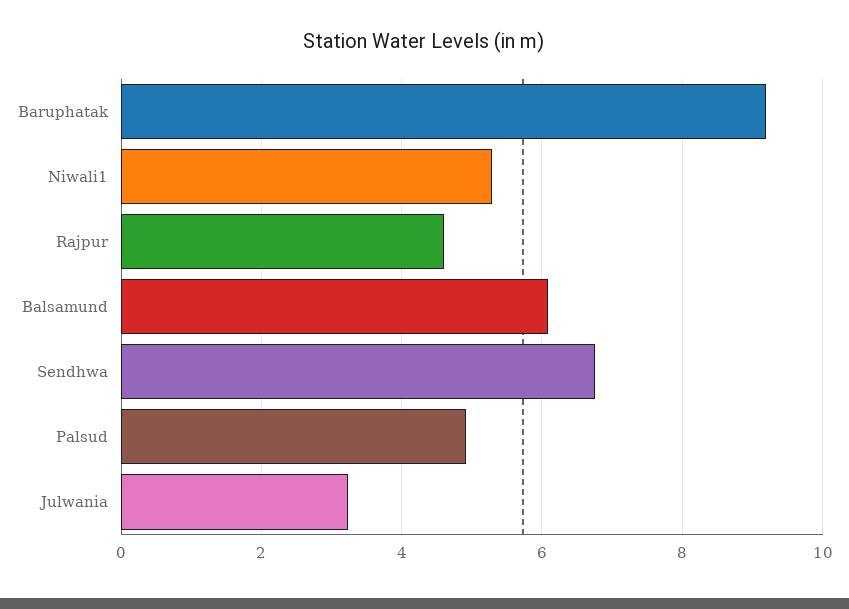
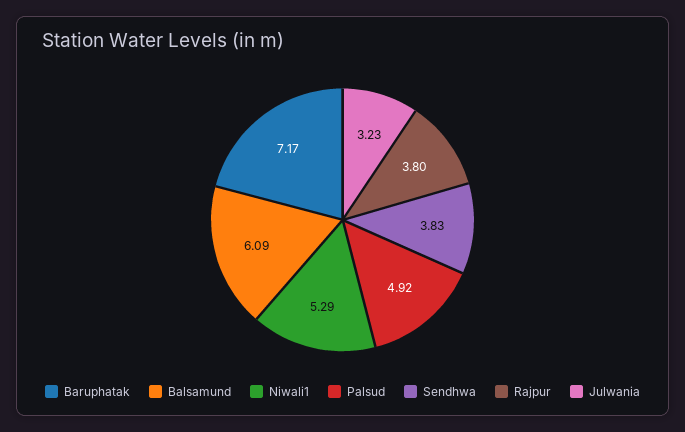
Baruphatak: 9.2 -> 7.17
Rajpur: 4.6 -> 3.8
Sendhwa: 6.8 -> 3.83

